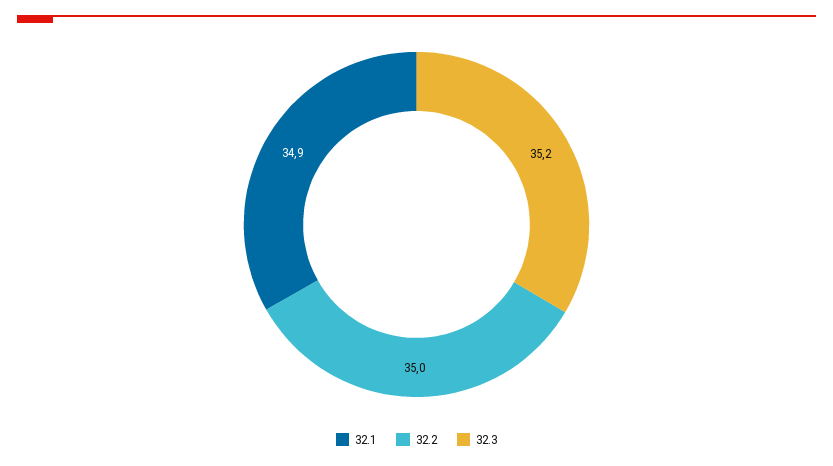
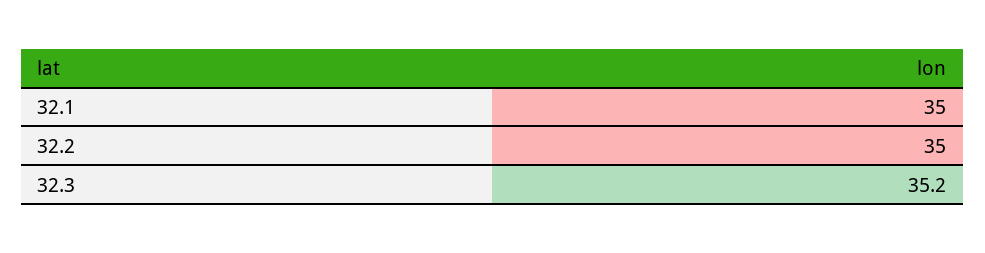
32.1: 34.9 -> 35

